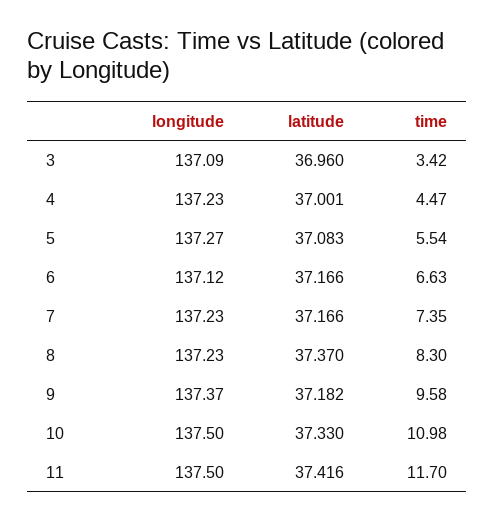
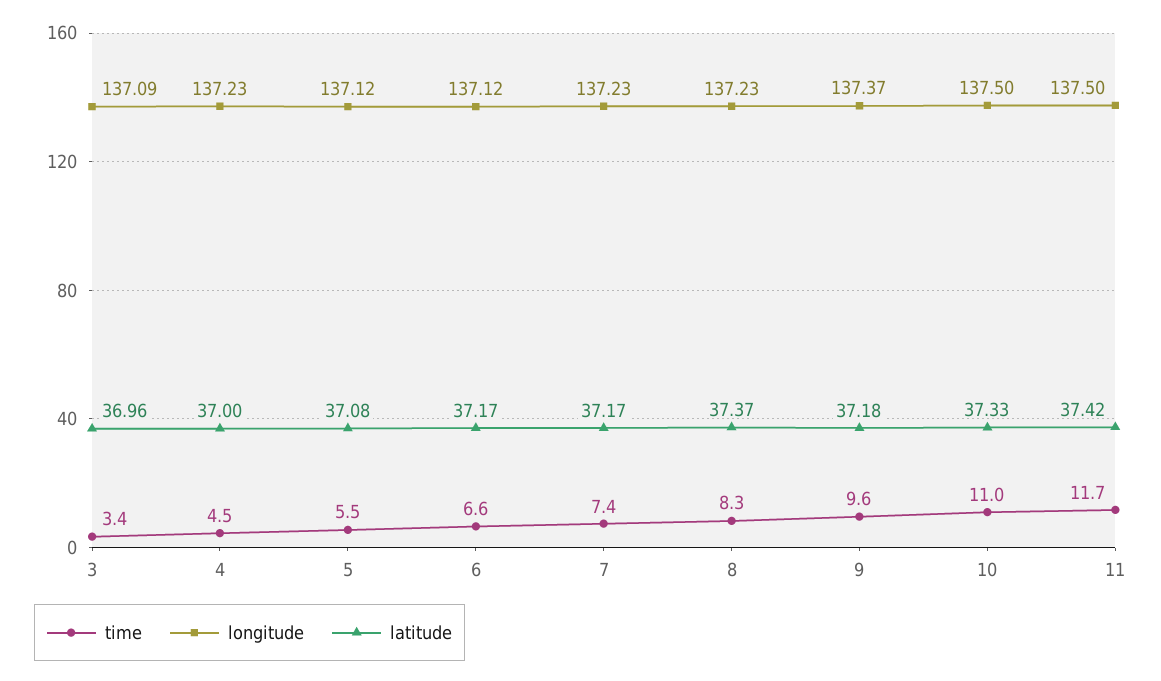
longitude, 5: 137.27 -> 137.12

